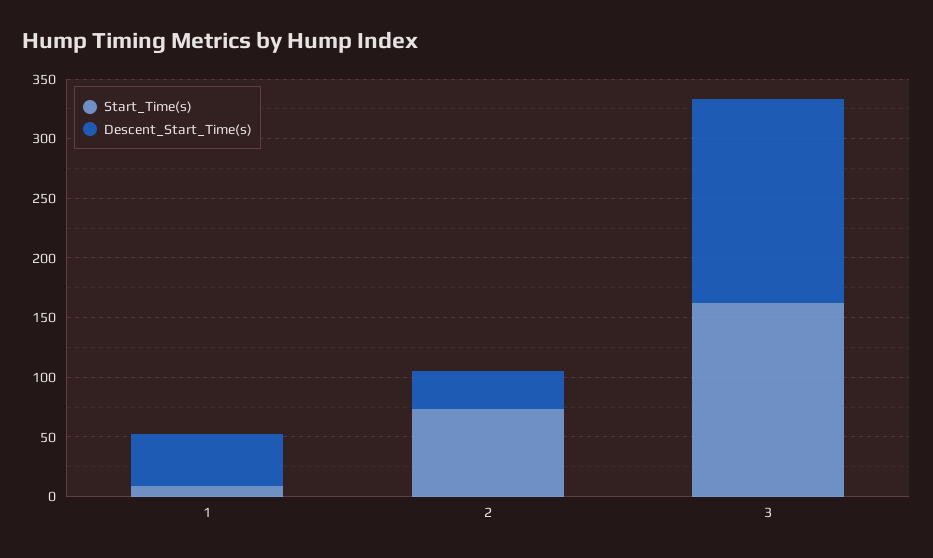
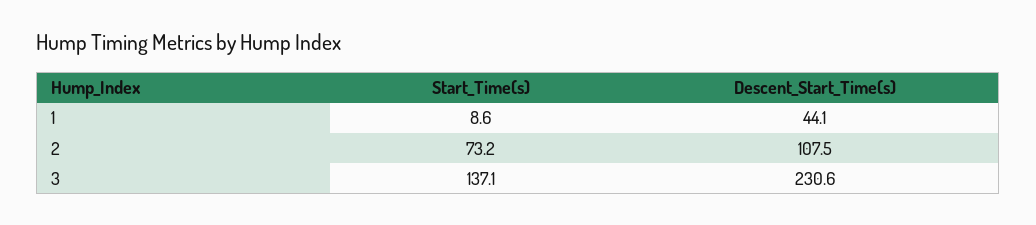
Descent_Start_Time(s), 2: 30 -> 107.5
Start_Time(s), 3: 160 -> 137.1
Descent_Start_Time(s), 3: 170 -> 230.6

